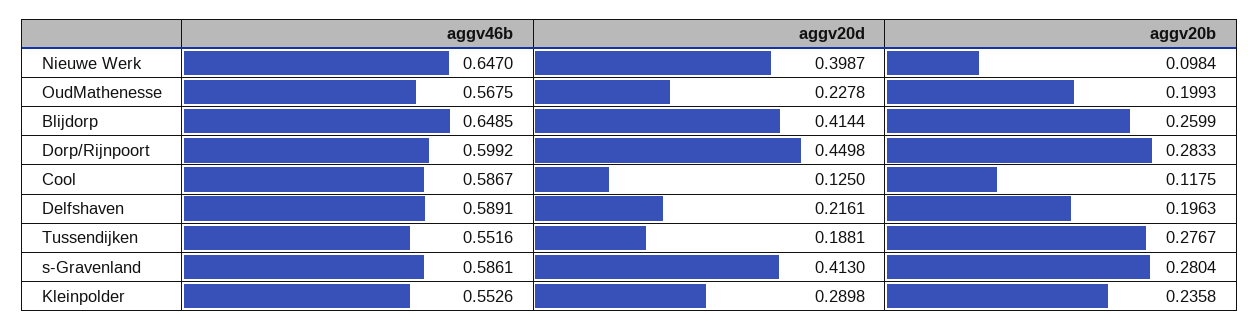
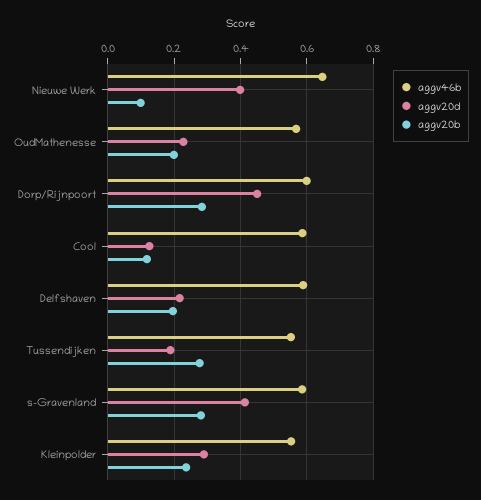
aggv46b, Blijdorp: 0.6485 -> none
aggv20d, Blijdorp: 0.4144 -> none
aggv20b, Blijdorp: 0.2599 -> none

